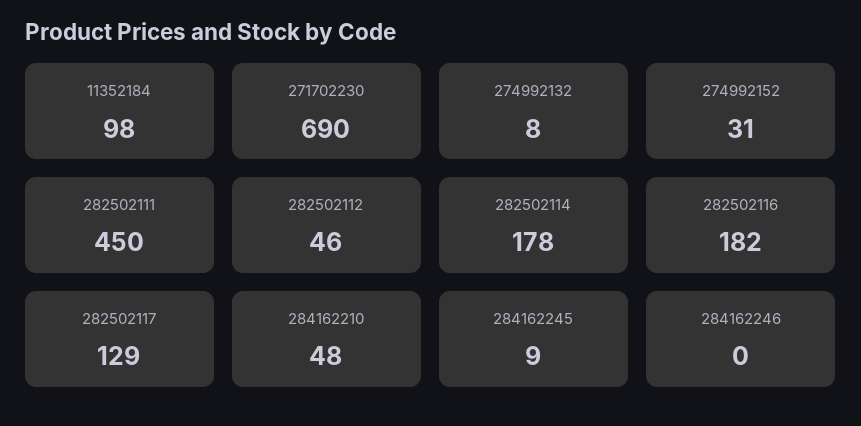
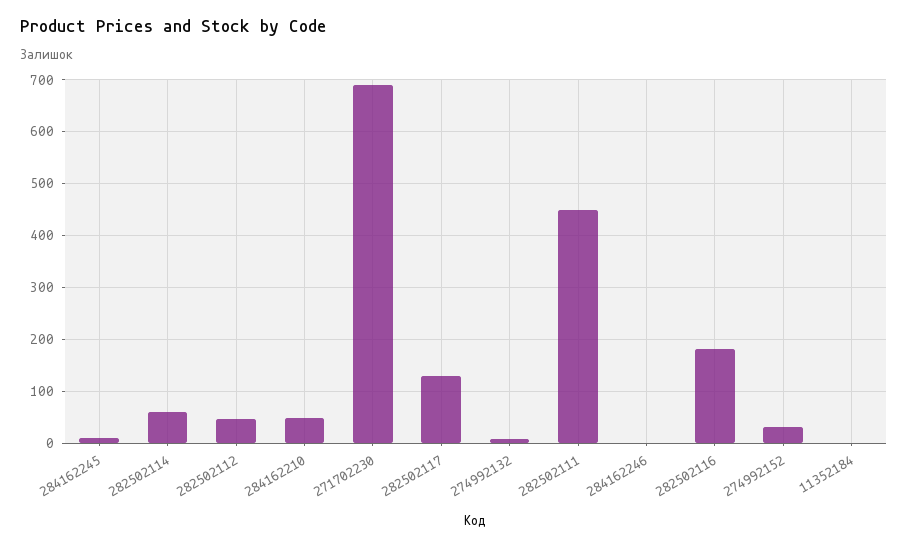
11352184: 98 -> 0
282502114: 178 -> 60

